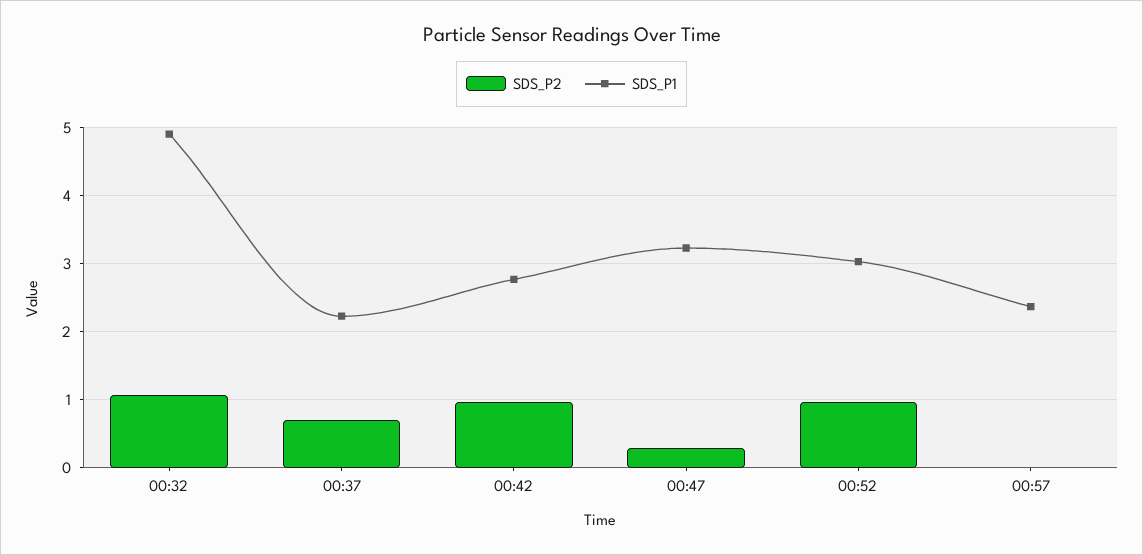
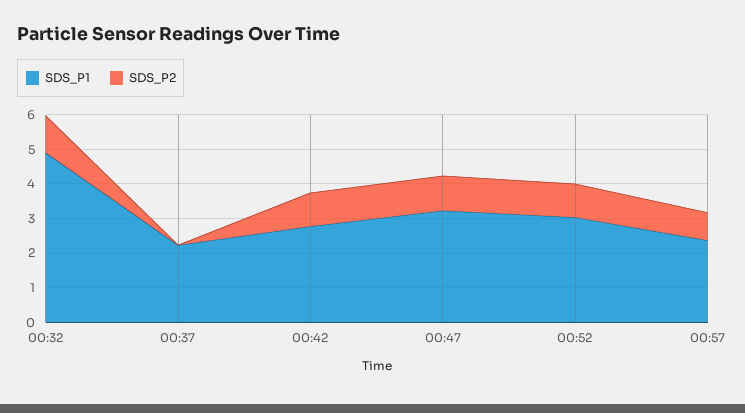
SDS_P2, 00:37: 0.7 -> 0
SDS_P2, 00:47: 0.3 -> 1
SDS_P2, 00:57: 0 -> 0.75

